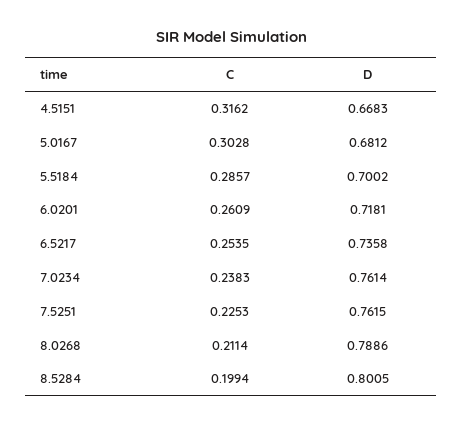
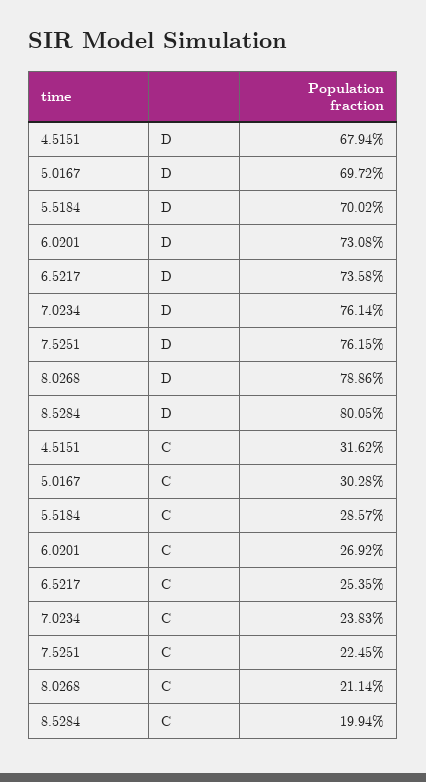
D, 4.5151: 0.6683 -> 0.6794
D, 5.0167: 0.6812 -> 0.6972
C, 6.0201: 0.2609 -> 0.2692
D, 6.0201: 0.7181 -> 0.7308
C, 7.5251: 0.2253 -> 0.2245

